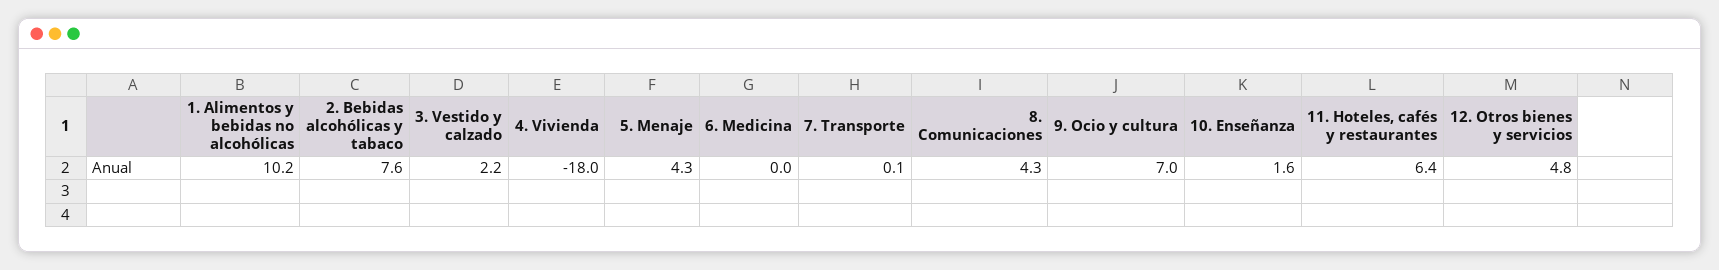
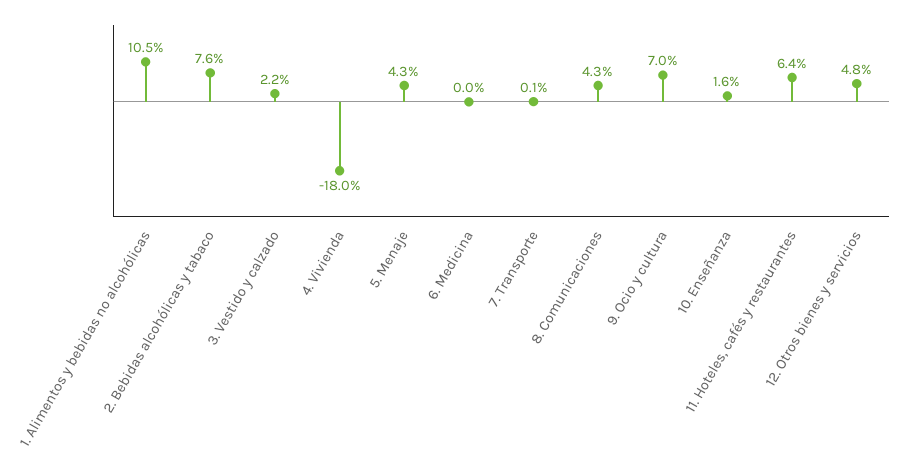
1. Alimentos y bebidas no alcohólicas: 10.2 -> 10.5

